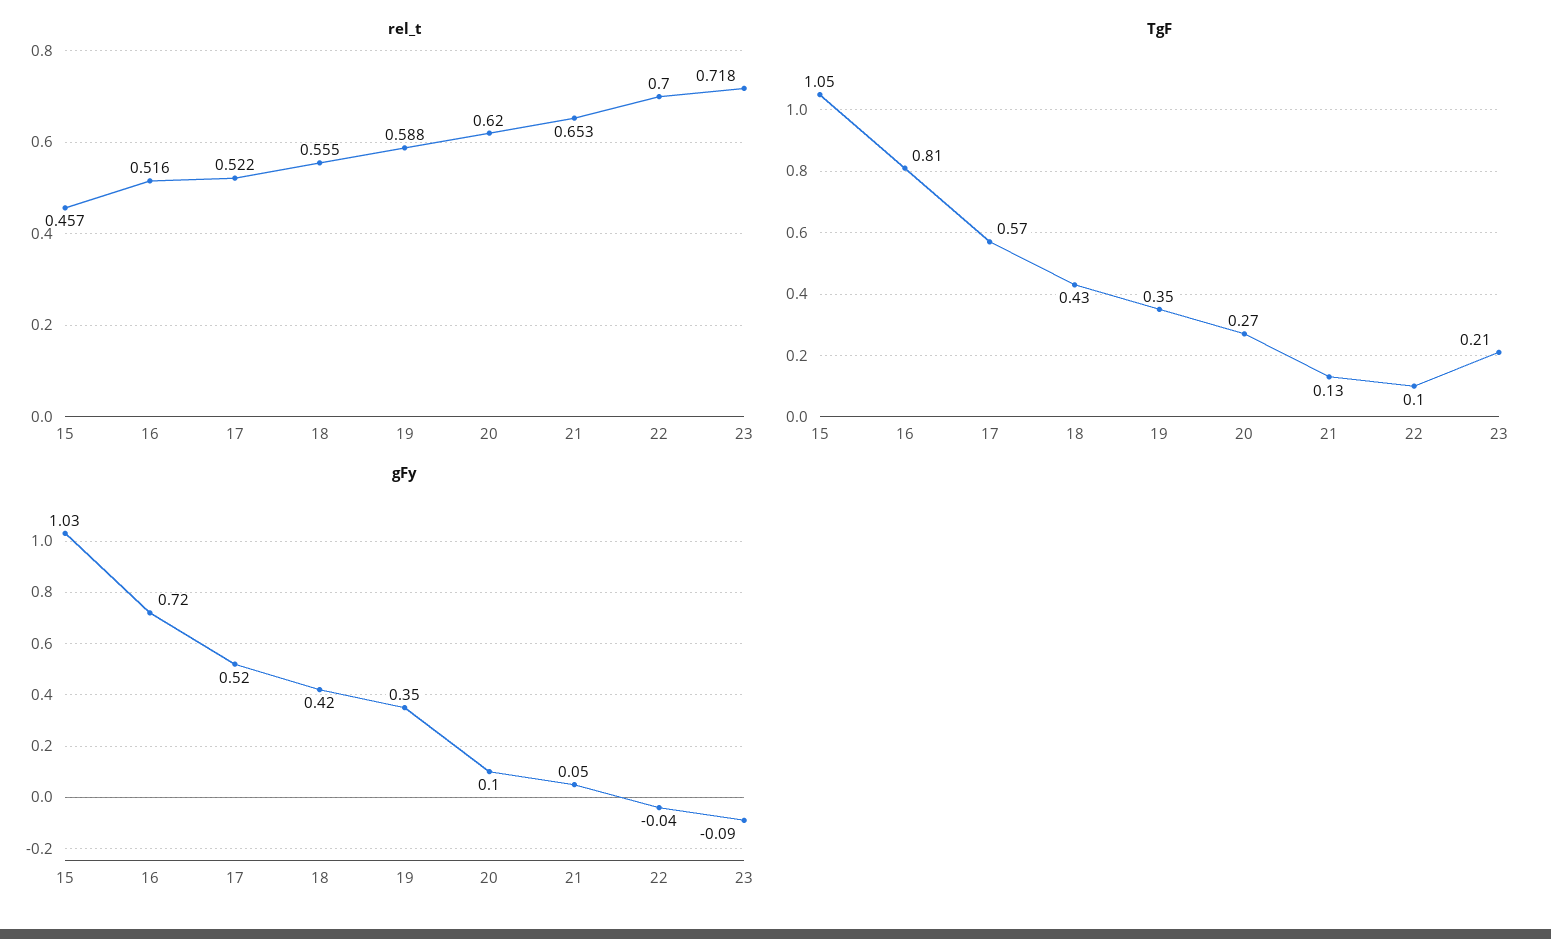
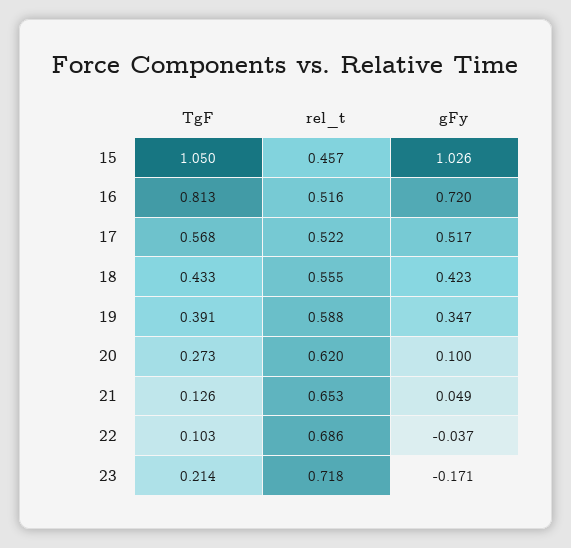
rel_t, 22: 0.7 -> 0.686
TgF, 19: 0.35 -> 0.391
gFy, 23: -0.09 -> -0.171

